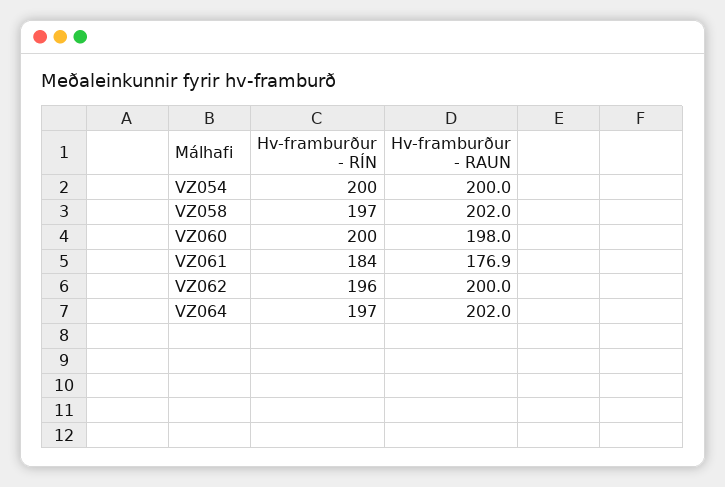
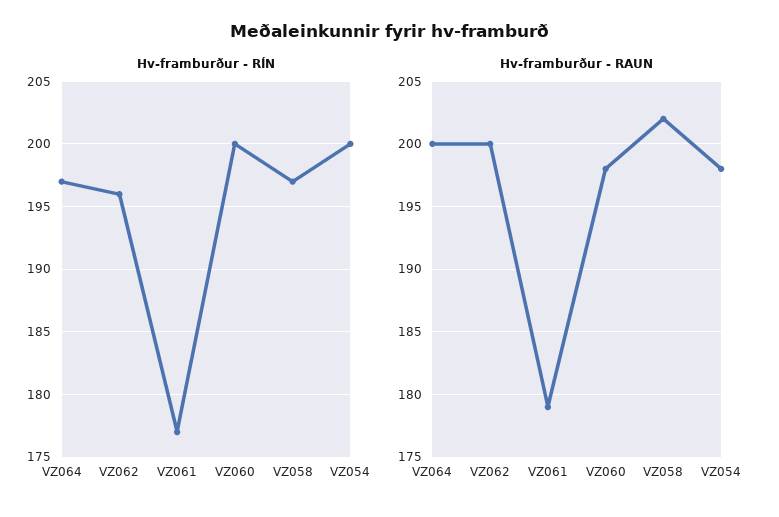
Hv-framburður - RAUN, VZ054: 200 -> 198
Hv-framburður - RÍN, VZ061: 184 -> 177
Hv-framburður - RAUN, VZ061: 176.9 -> 179
Hv-framburður - RAUN, VZ064: 202 -> 200

